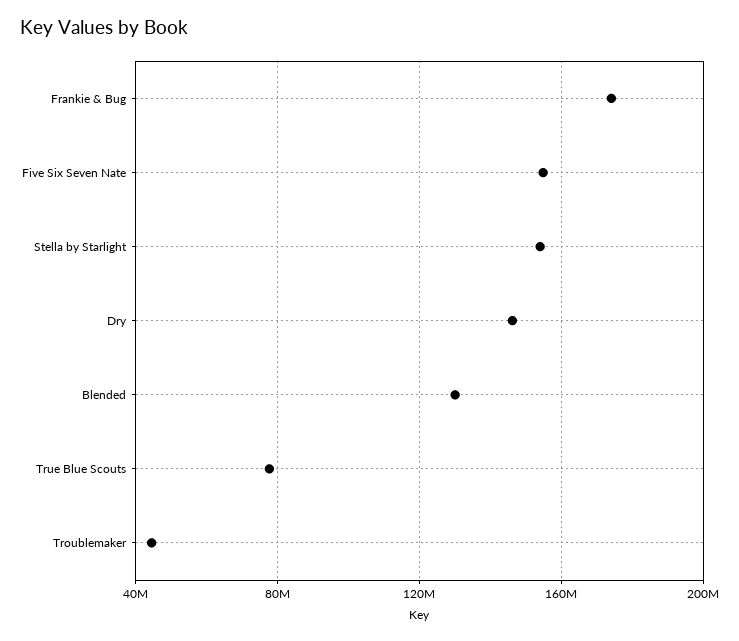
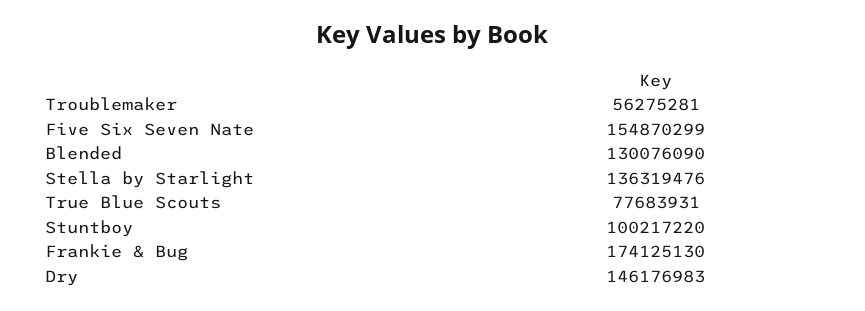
Stella by Starlight: 155000000 -> 136319476
Troublemaker: 45000000 -> 56275281
Stuntboy: none -> 100217220

